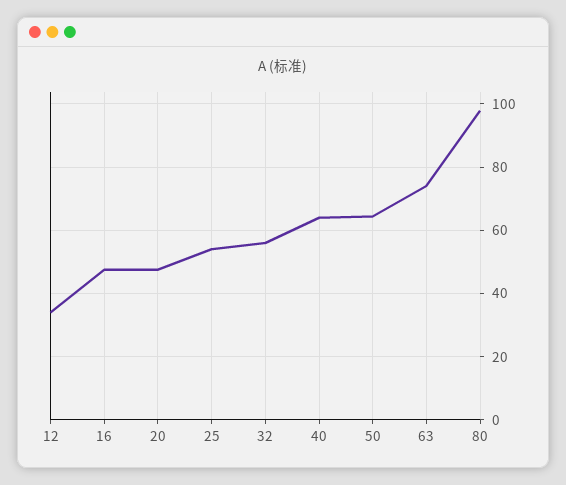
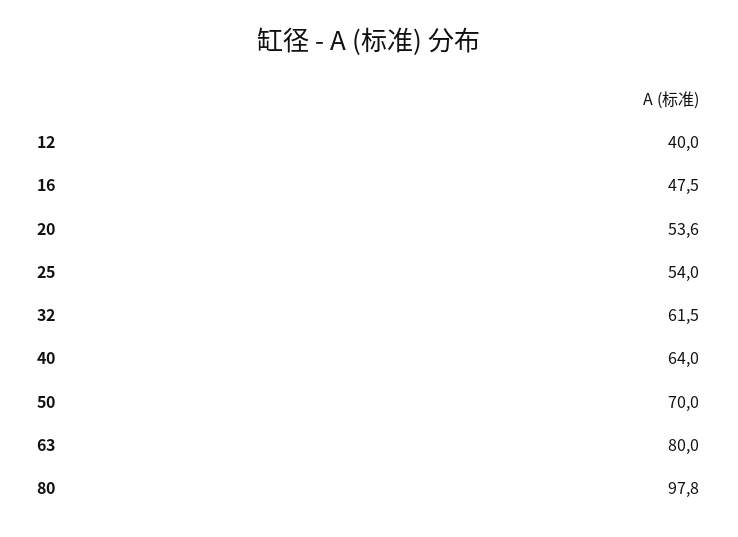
12: 34 -> 40
20: 48 -> 53.6
32: 56 -> 61.5
50: 64 -> 70
63: 74 -> 80

